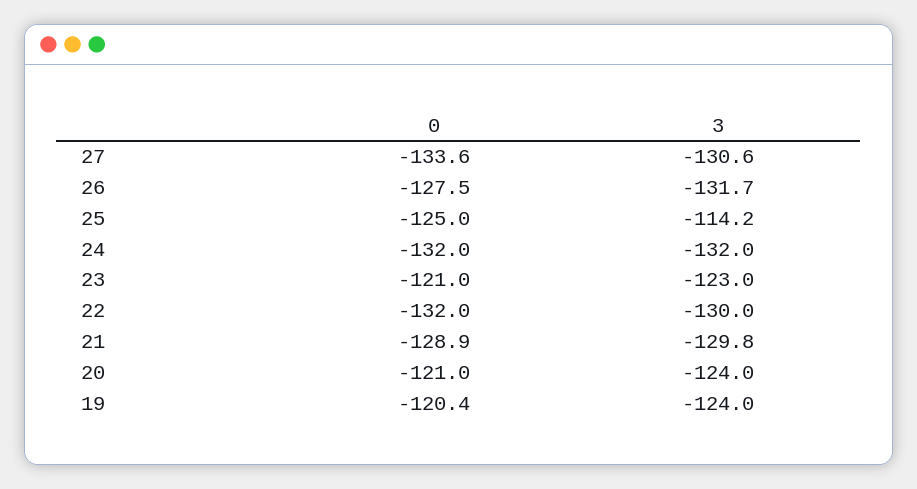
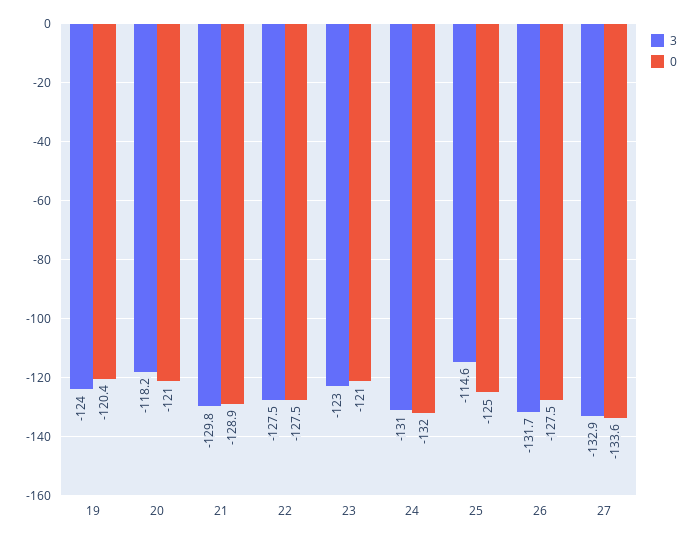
3, 27: -130.6 -> -132.9
3, 25: -114.2 -> -114.6
3, 24: -132 -> -131
0, 22: -132 -> -127.5
3, 22: -130 -> -127.5
3, 20: -124 -> -118.2

